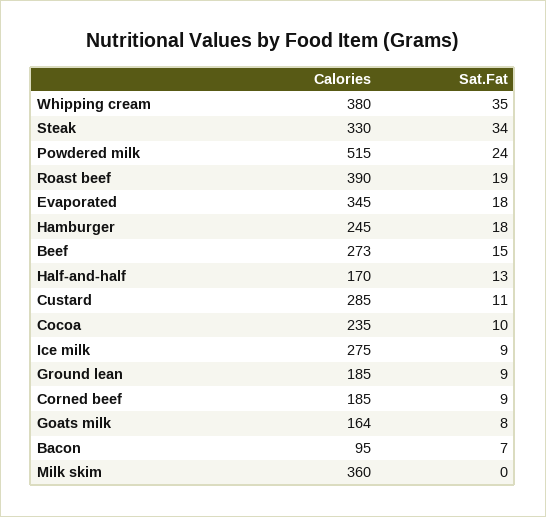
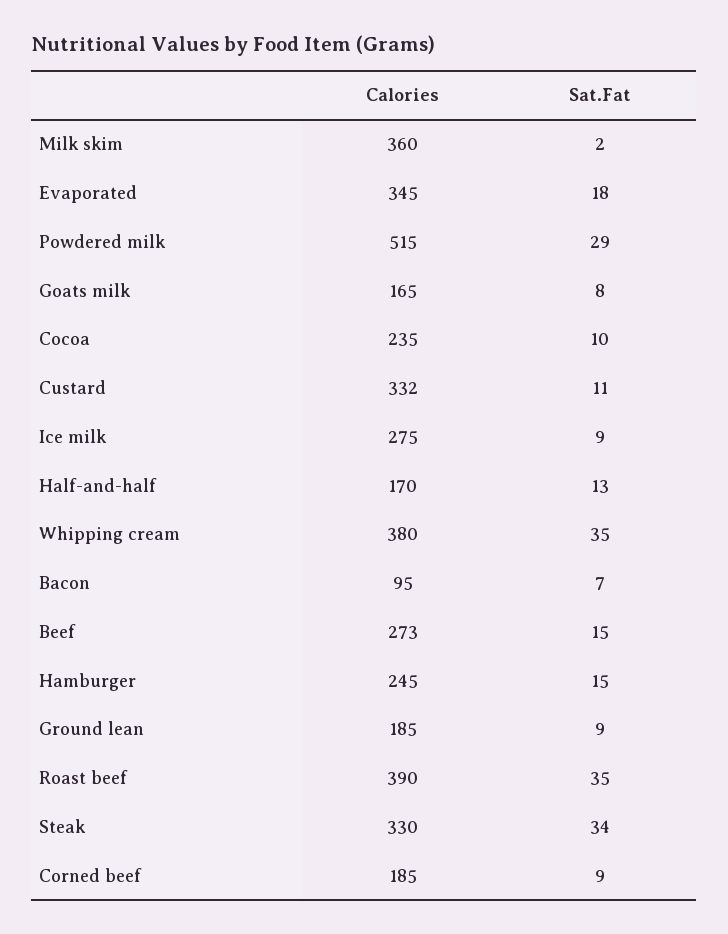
Sat.Fat, Powdered milk: 24 -> 29
Sat.Fat, Roast beef: 19 -> 35
Sat.Fat, Hamburger: 18 -> 15
Calories, Custard: 285 -> 332
Calories, Goats milk: 164 -> 165
Sat.Fat, Milk skim: 0 -> 2

